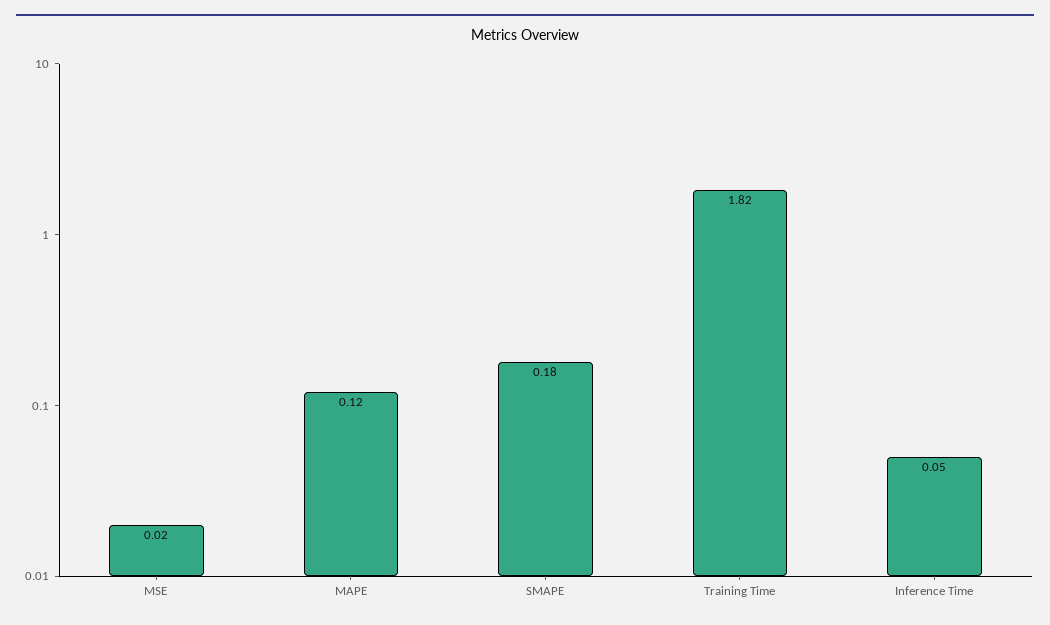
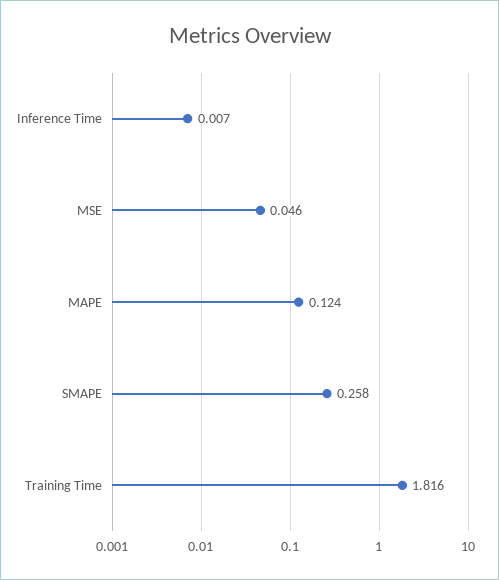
MSE: 0.02 -> 0.046
SMAPE: 0.18 -> 0.258
Inference Time: 0.05 -> 0.007

